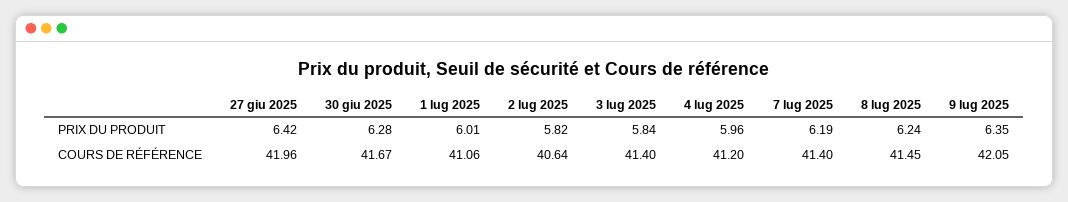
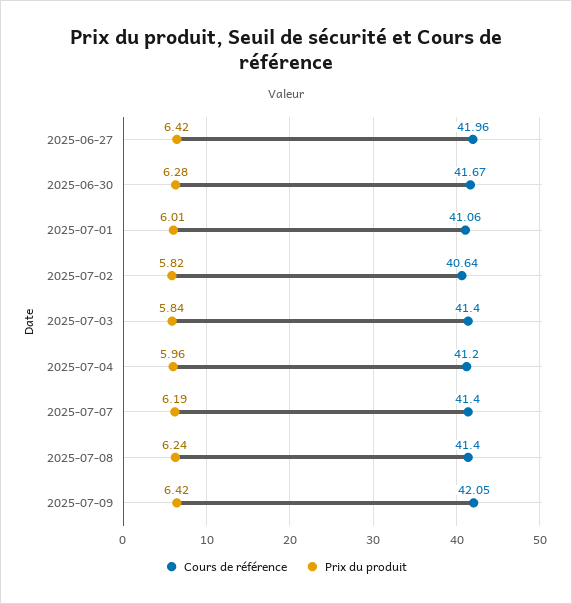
PRIX DU PRODUIT, 9 lug 2025: 6.35 -> 6.42
COURS DE RÉFÉRENCE, 8 lug 2025: 41.45 -> 41.4

